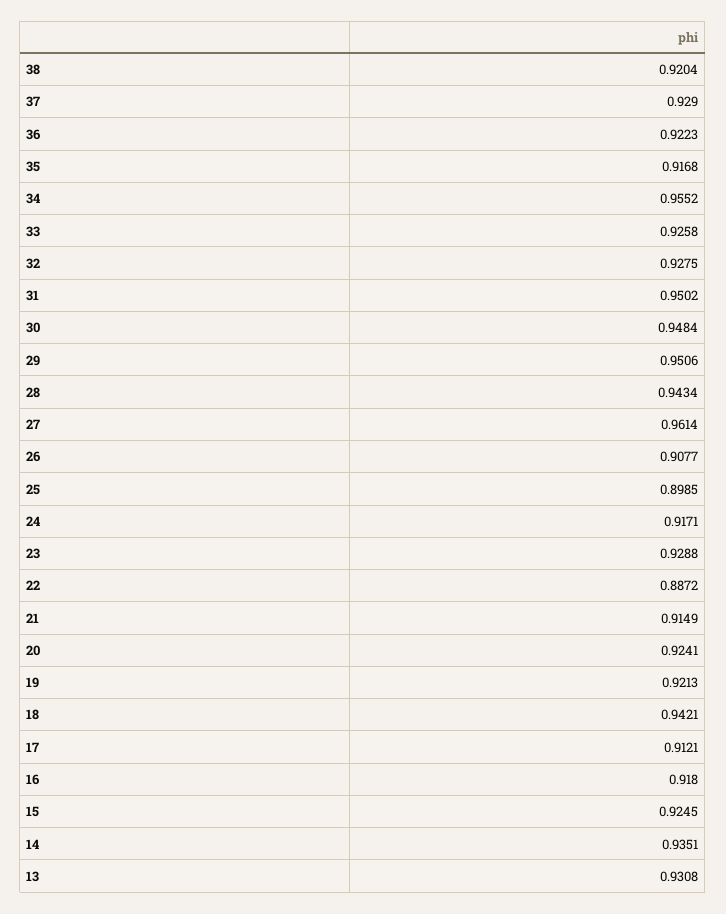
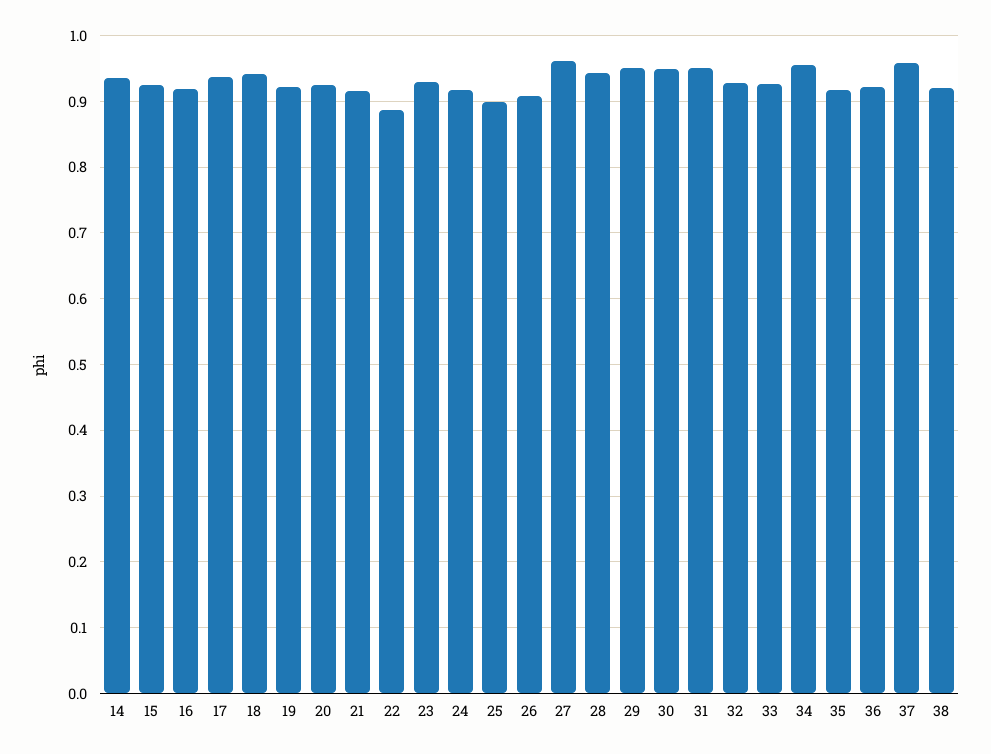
37: 0.929 -> 0.96
17: 0.9121 -> 0.94
13: 0.9308 -> none

